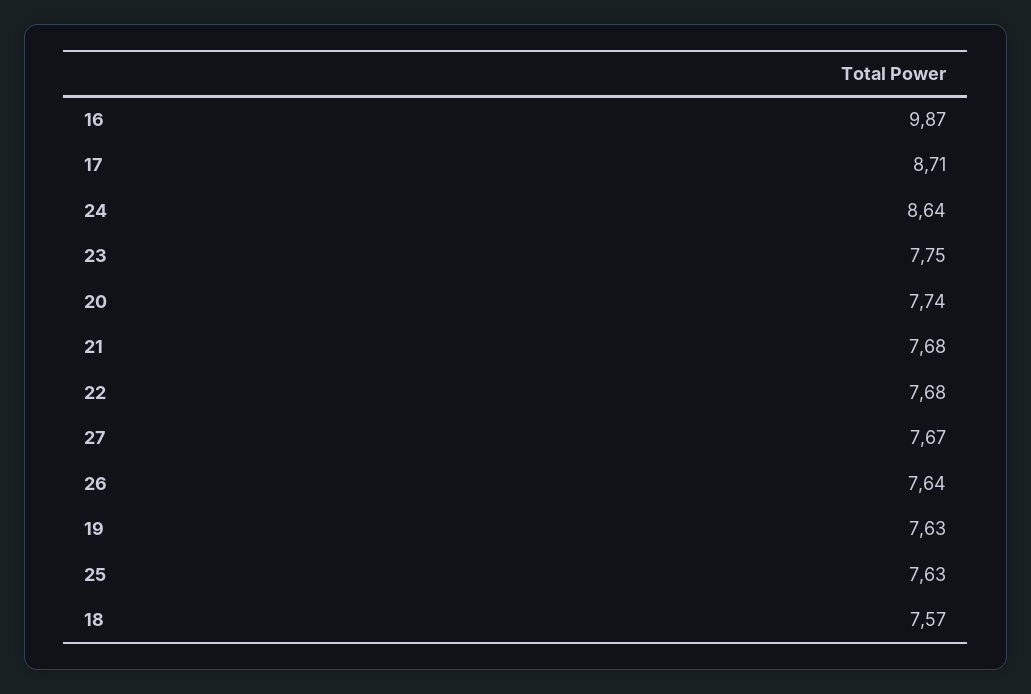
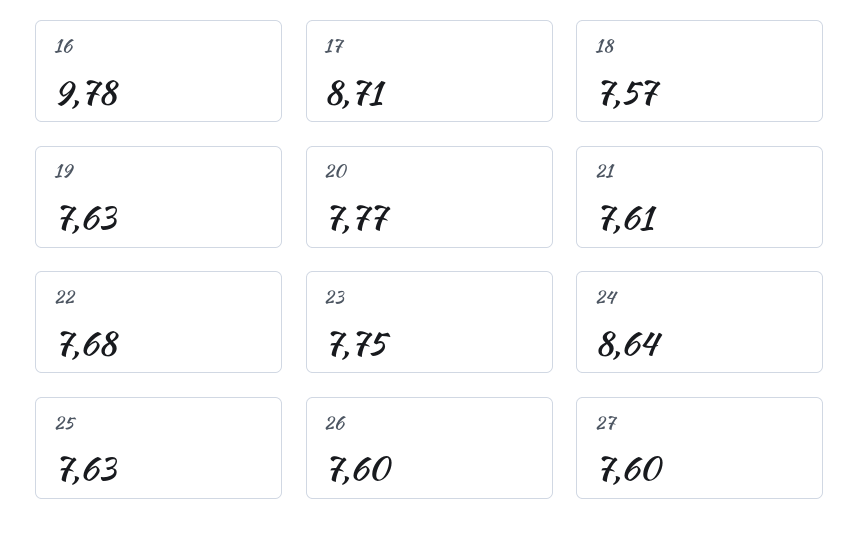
16: 9.87 -> 9.78
20: 7.74 -> 7.77
21: 7.68 -> 7.61
27: 7.67 -> 7.6
26: 7.64 -> 7.6

